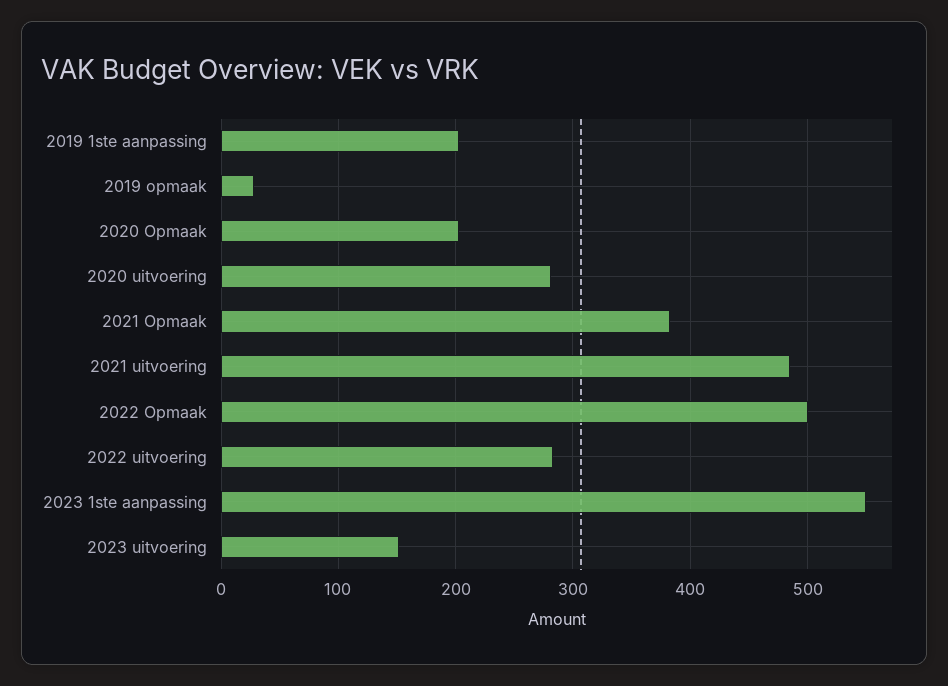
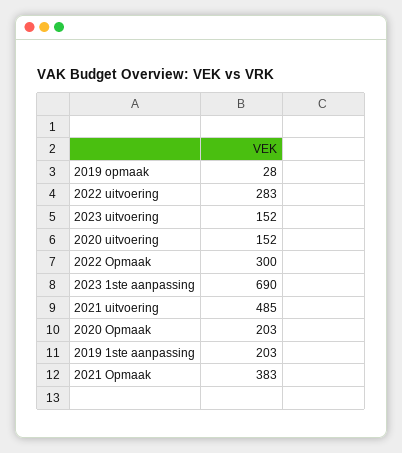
2020 uitvoering: 280 -> 152
2022 Opmaak: 500 -> 300
2023 1ste aanpassing: 550 -> 690

